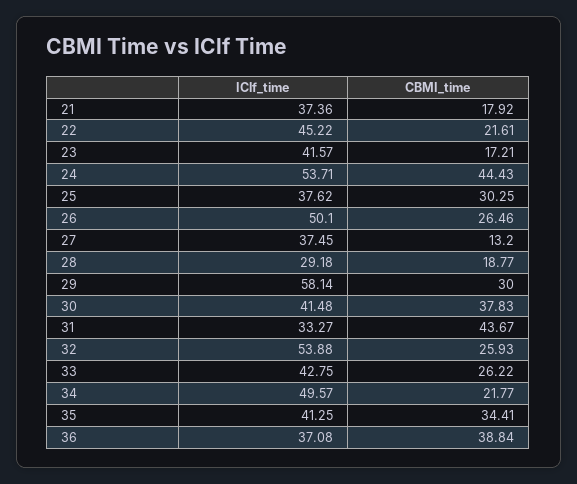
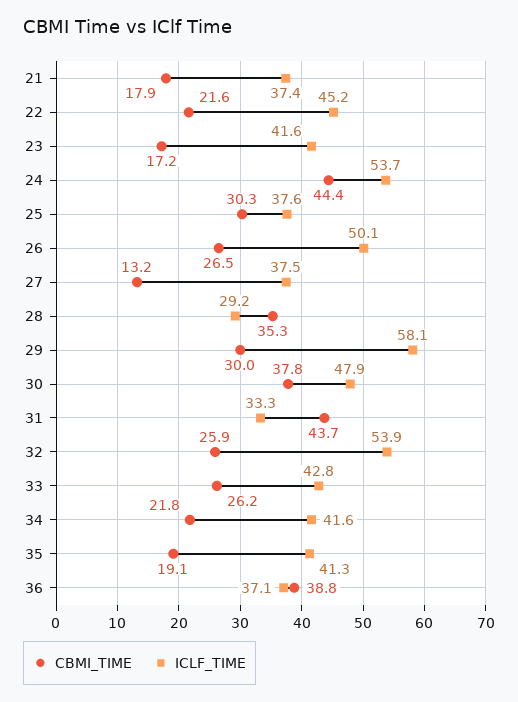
CBMI_time, 28: 18.77 -> 35.3
IClf_time, 30: 41.48 -> 47.9
IClf_time, 34: 49.57 -> 41.6
CBMI_time, 35: 34.41 -> 19.1

